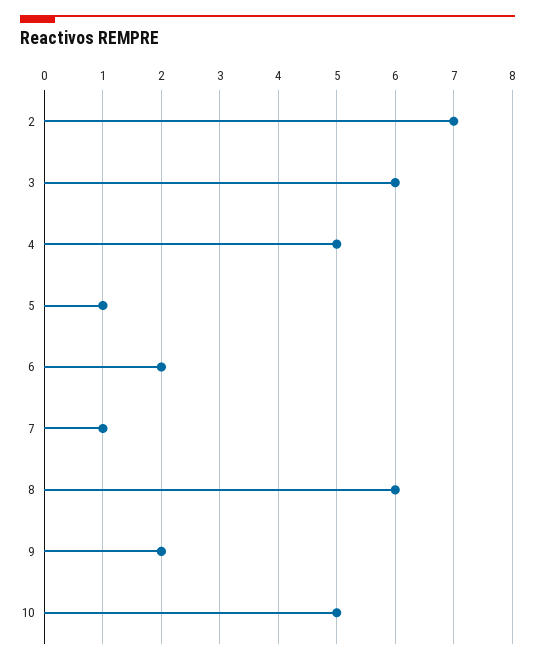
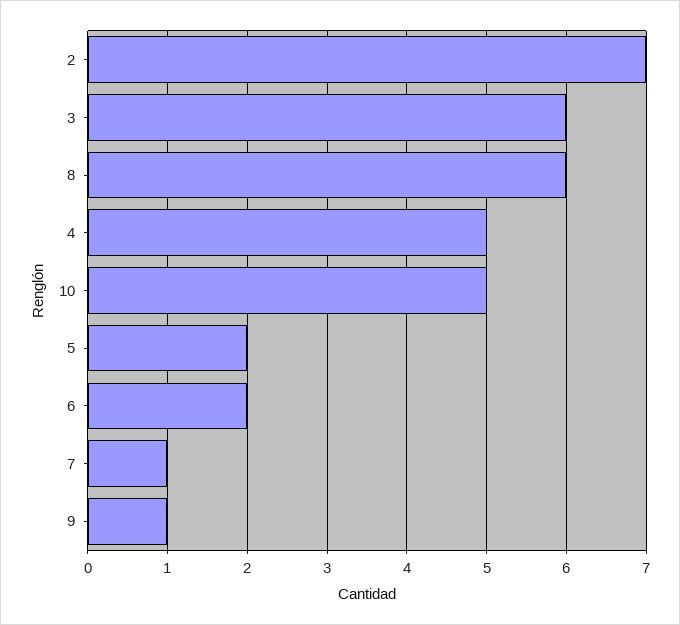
5: 1 -> 2
9: 2 -> 1

